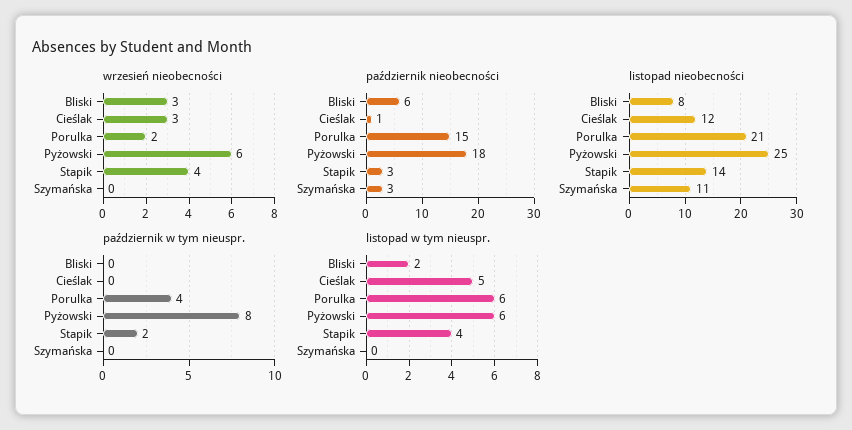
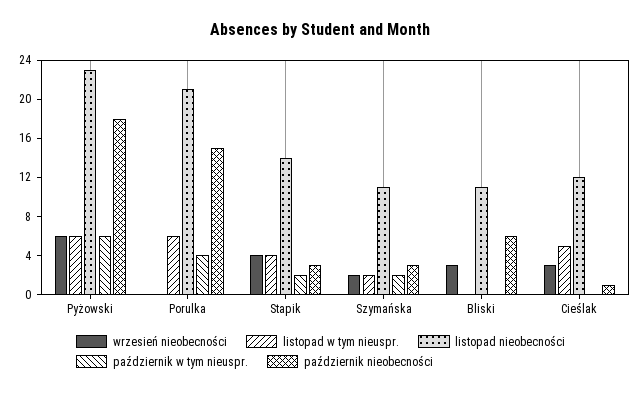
wrzesień nieobecności, Porulka: 2 -> 0
wrzesień nieobecności, Szymańska: 0 -> 2
listopad nieobecności, Bliski: 8 -> 11
listopad nieobecności, Pyżowski: 25 -> 23
październik w tym nieuspr., Pyżowski: 8 -> 6
październik w tym nieuspr., Szymańska: 0 -> 2
listopad w tym nieuspr., Bliski: 2 -> 0
listopad w tym nieuspr., Szymańska: 0 -> 2

